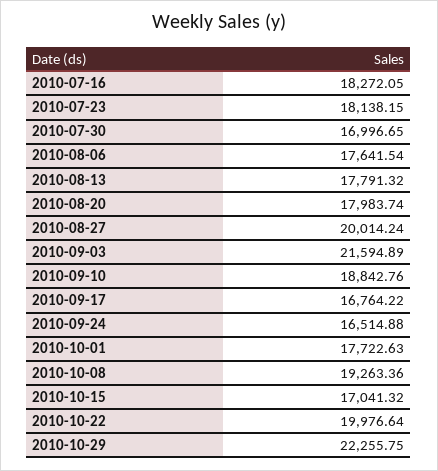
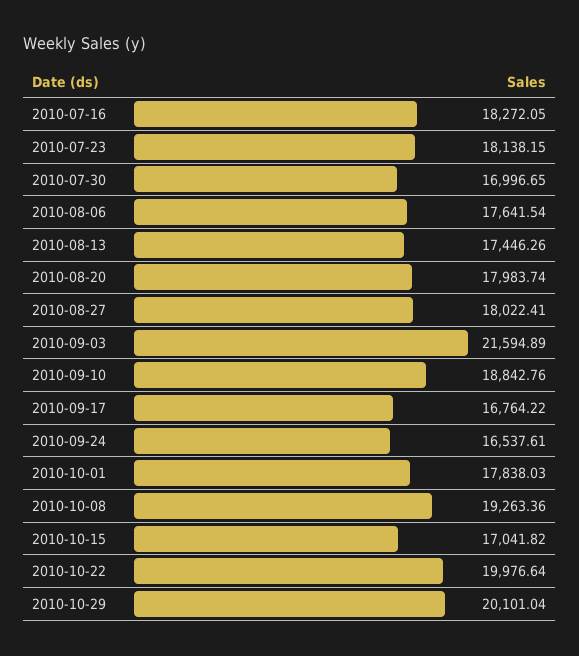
2010-08-13: 17791.32 -> 17446.26
2010-08-27: 20014.24 -> 18022.41
2010-09-24: 16514.88 -> 16537.61
2010-10-01: 17722.63 -> 17838.03
2010-10-15: 17041.32 -> 17041.82
2010-10-29: 22255.75 -> 20101.04

